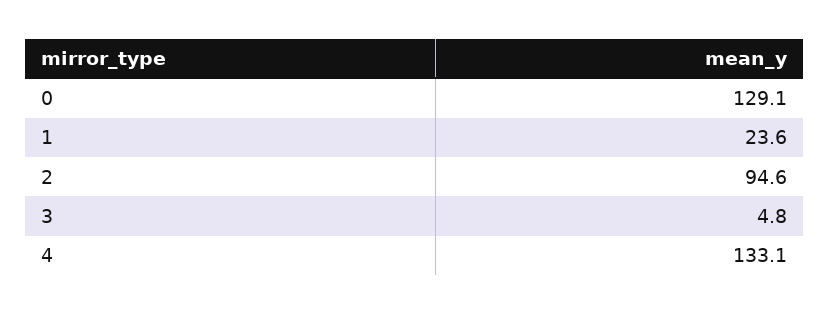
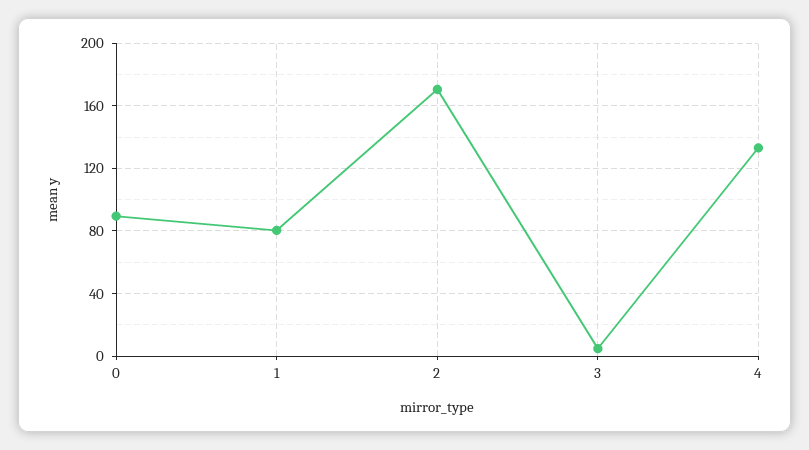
0: 129.1 -> 90
1: 23.6 -> 80
2: 94.6 -> 170

